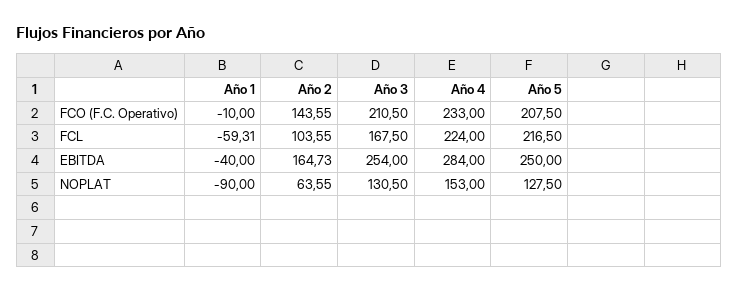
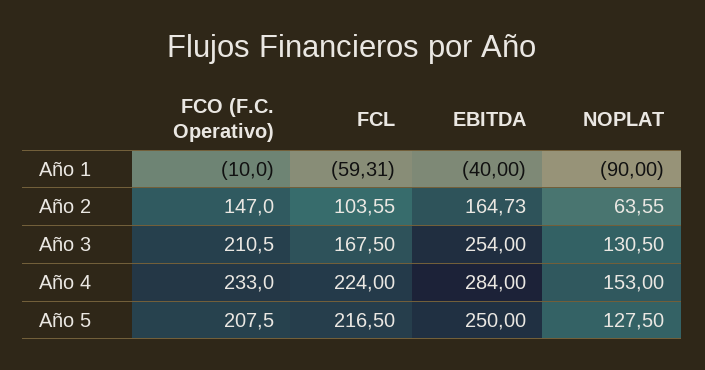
Año 2, FCO (F.C. Operativo): 143.55 -> 147

